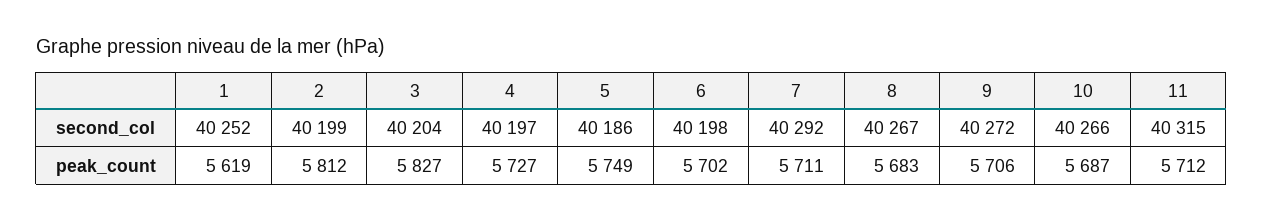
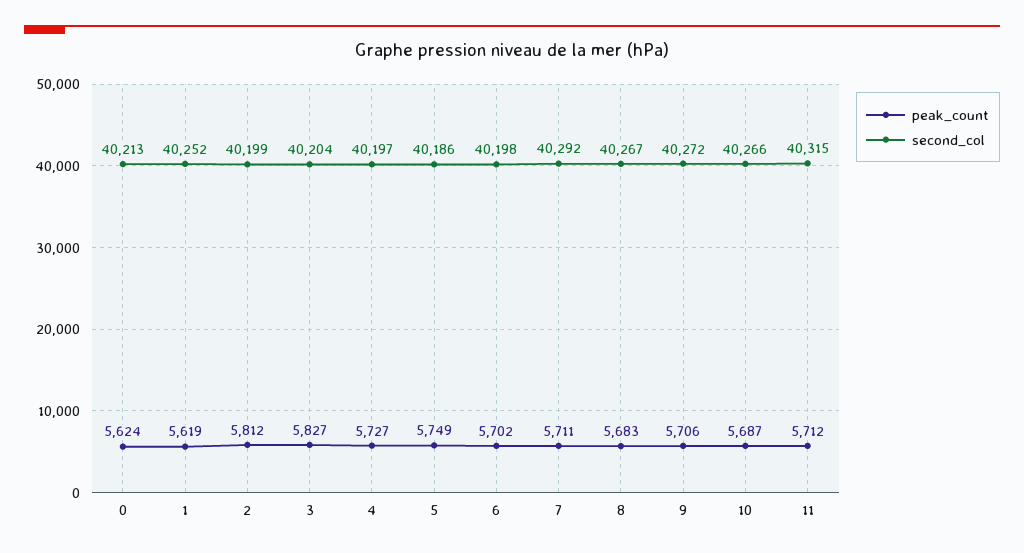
peak_count, 0: none -> 5624
second_col, 0: none -> 40213

